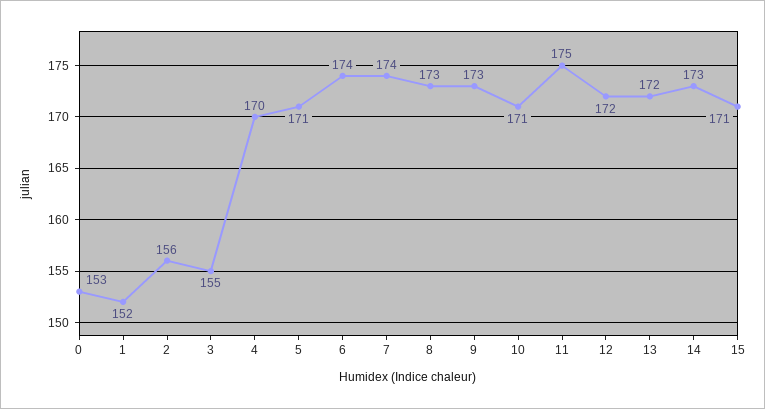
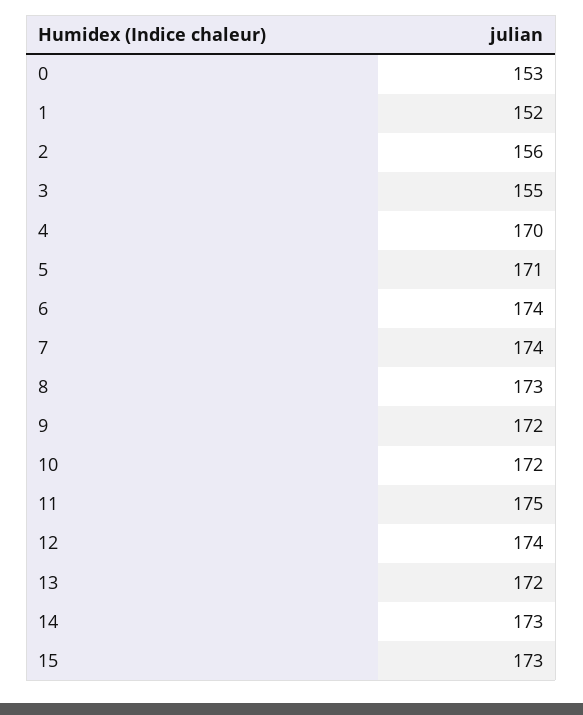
9: 173 -> 172
10: 171 -> 172
12: 172 -> 174
15: 171 -> 173

